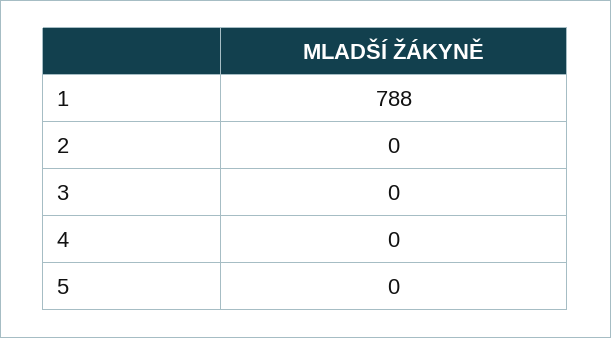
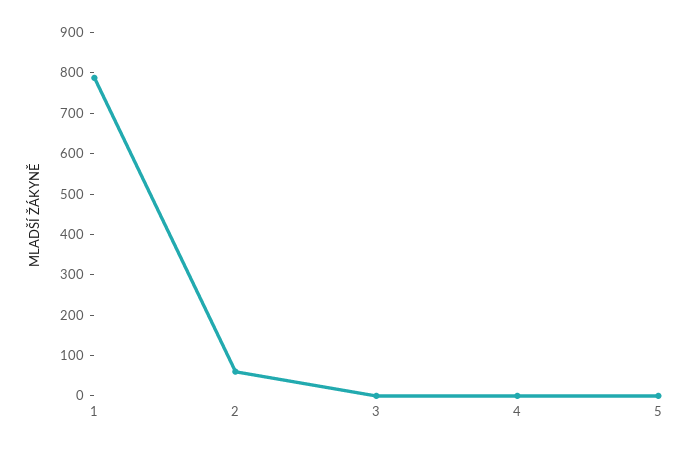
2: 0 -> 60

